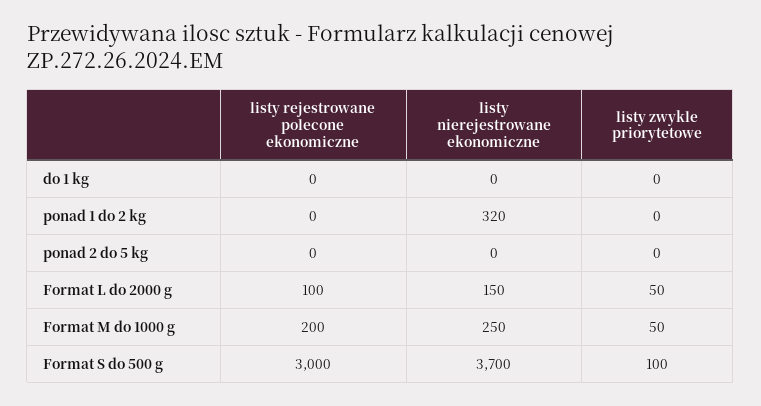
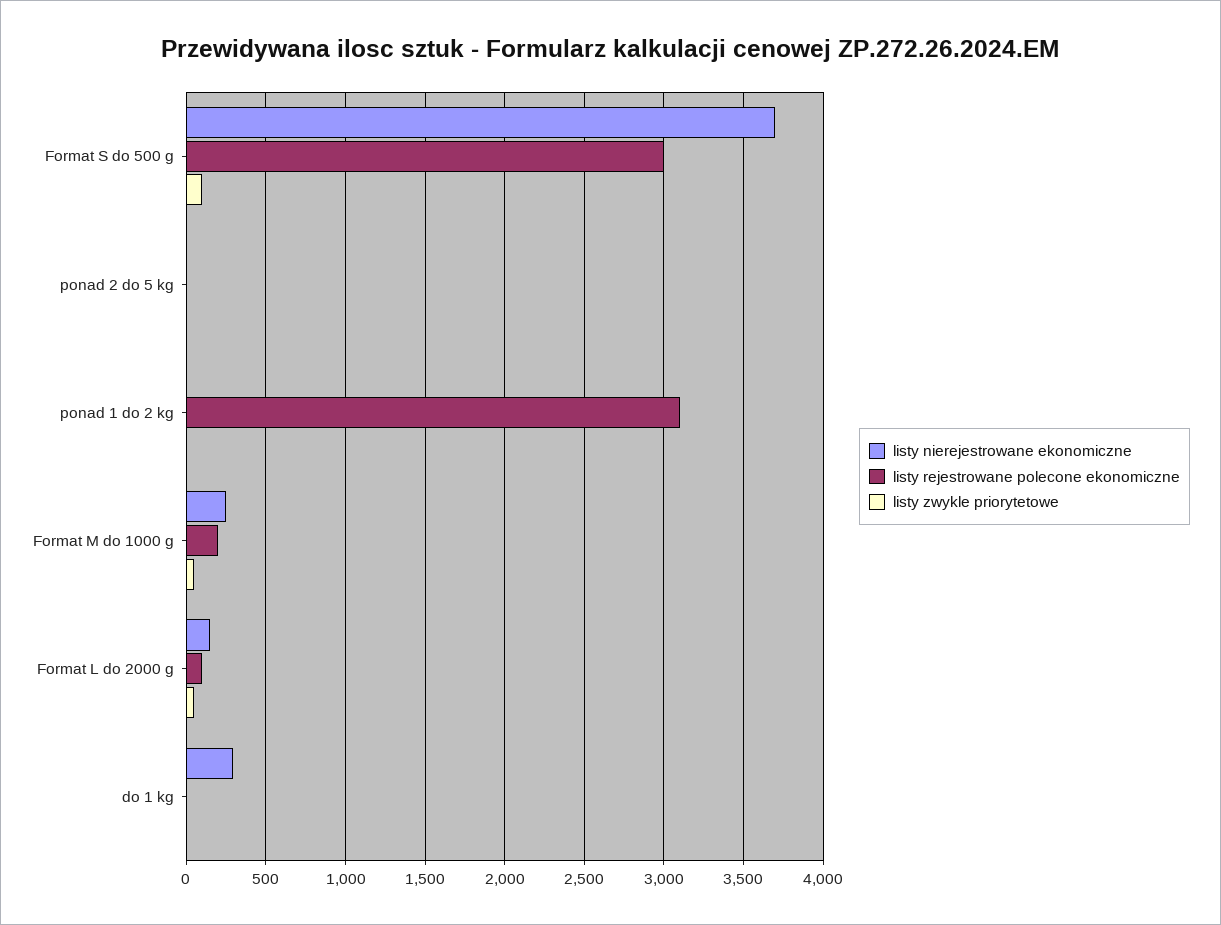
listy nierejestrowane ekonomiczne, do 1 kg: 0 -> 300
listy rejestrowane polecone ekonomiczne, ponad 1 do 2 kg: 0 -> 3100
listy nierejestrowane ekonomiczne, ponad 1 do 2 kg: 320 -> 0

